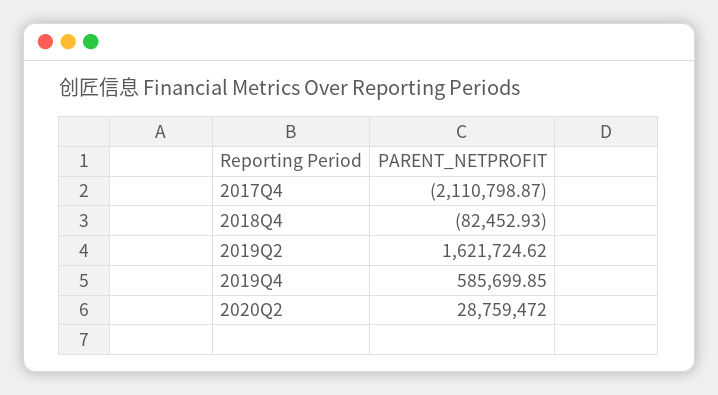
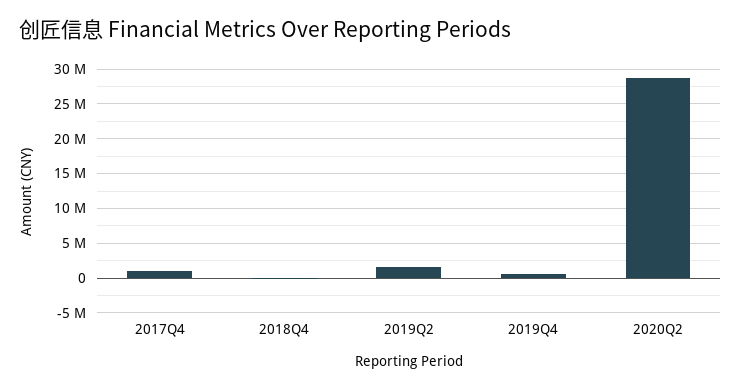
2017Q4: -2110798.87 -> 1000000

